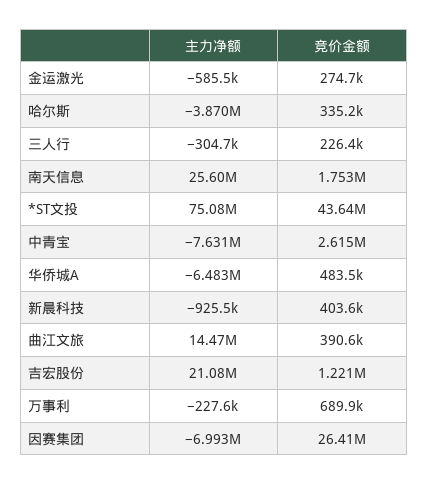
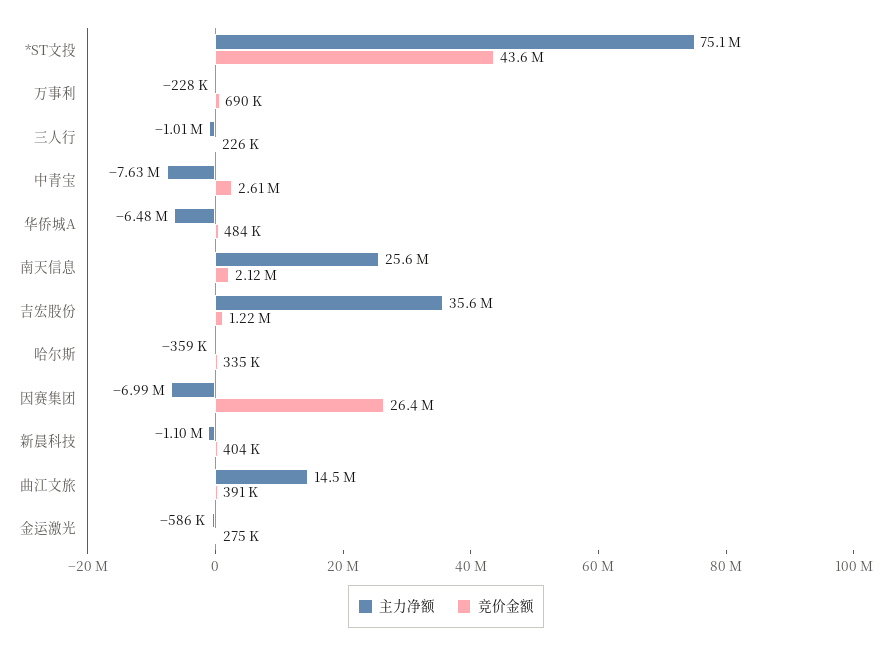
主力净额, 哈尔斯: -3870000 -> -359000
主力净额, 三人行: -304700 -> -1010000
竞价金额, 南天信息: 1753000 -> 2120000
主力净额, 新晨科技: -925500 -> -1100000
主力净额, 吉宏股份: 21080000 -> 35600000

